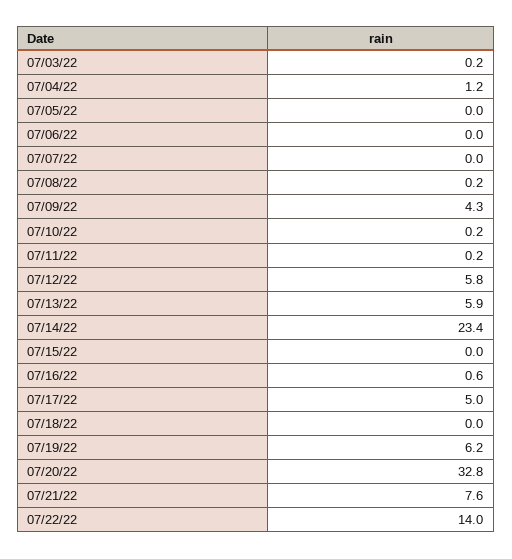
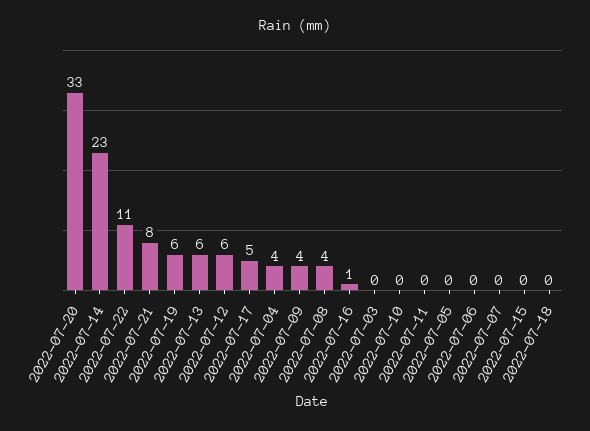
07/04/22: 1.2 -> 4
07/08/22: 0.2 -> 4
07/22/22: 14 -> 11

